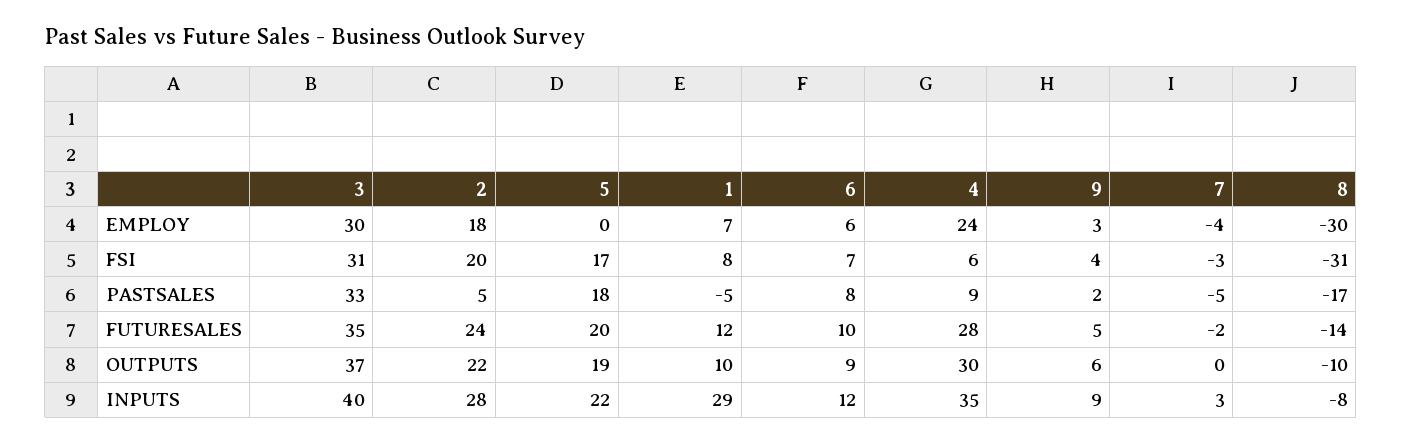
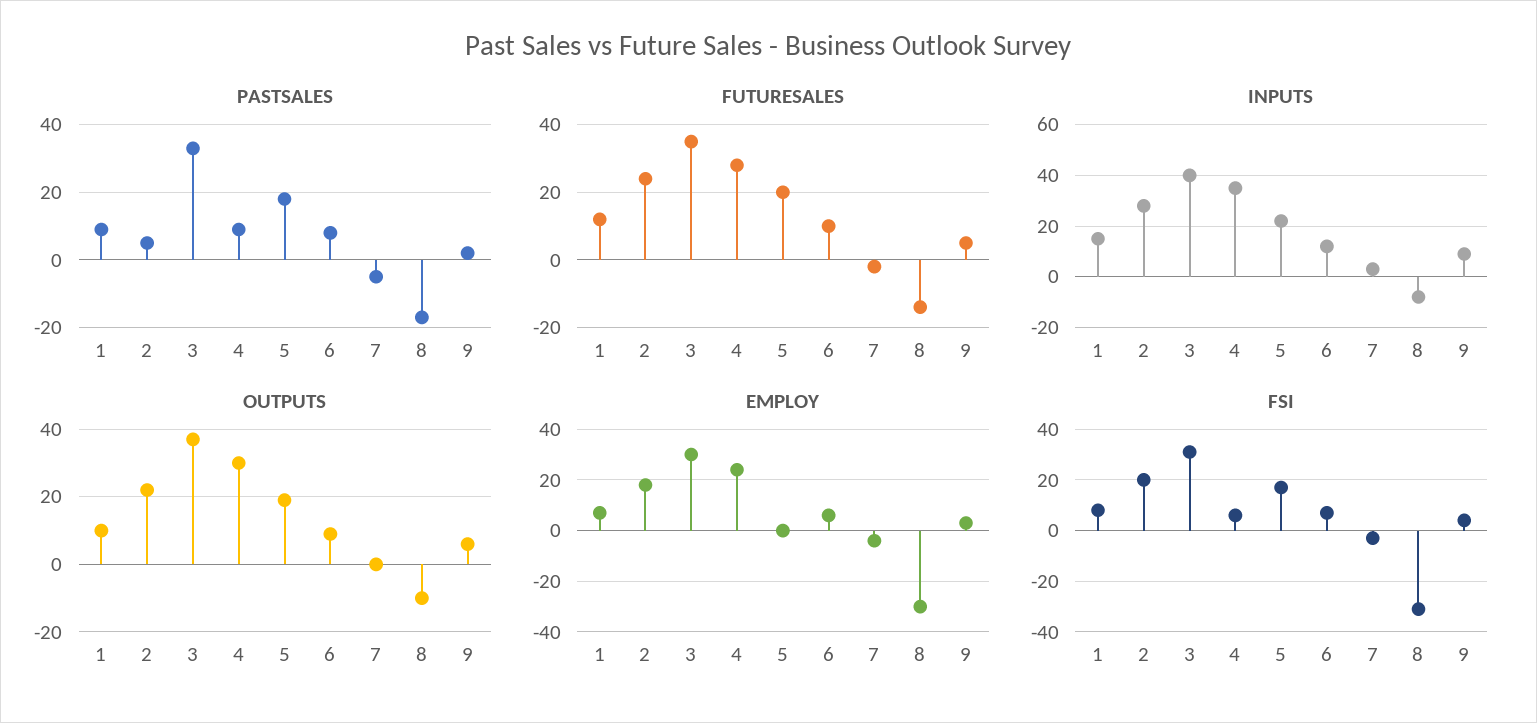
PASTSALES, 1: -5 -> 10
INPUTS, 1: 29 -> 15

